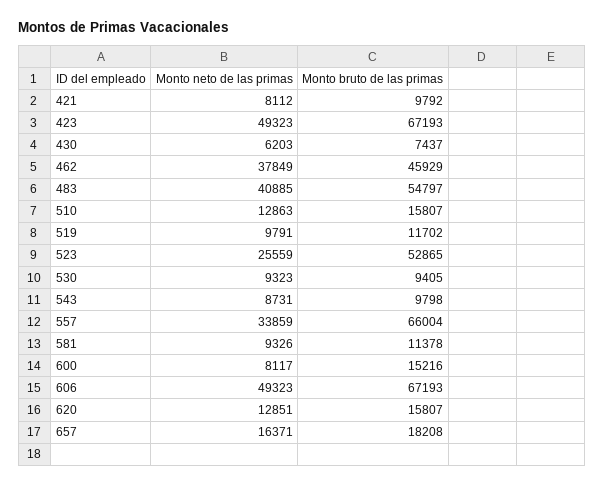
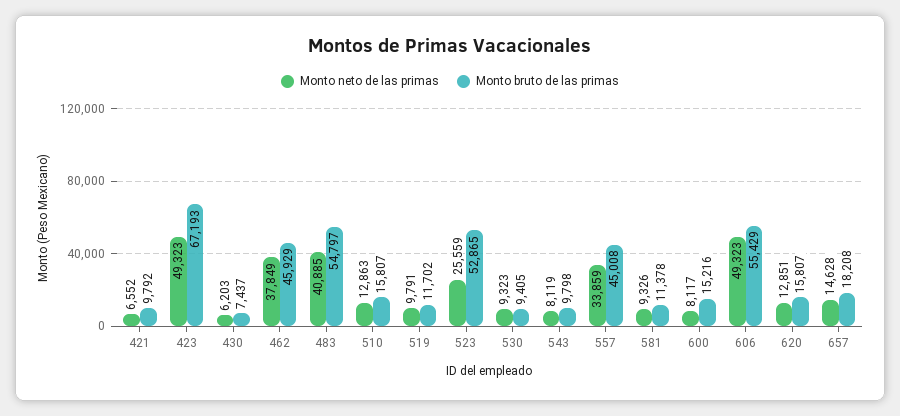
Monto neto de las primas, 421: 8112 -> 6552
Monto neto de las primas, 543: 8731 -> 8119
Monto bruto de las primas, 557: 66004 -> 45008
Monto bruto de las primas, 606: 67193 -> 55429
Monto neto de las primas, 657: 16371 -> 14628

